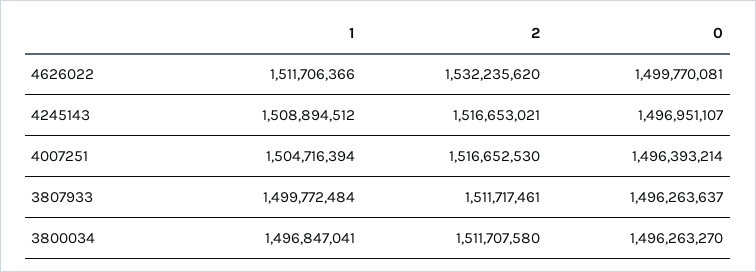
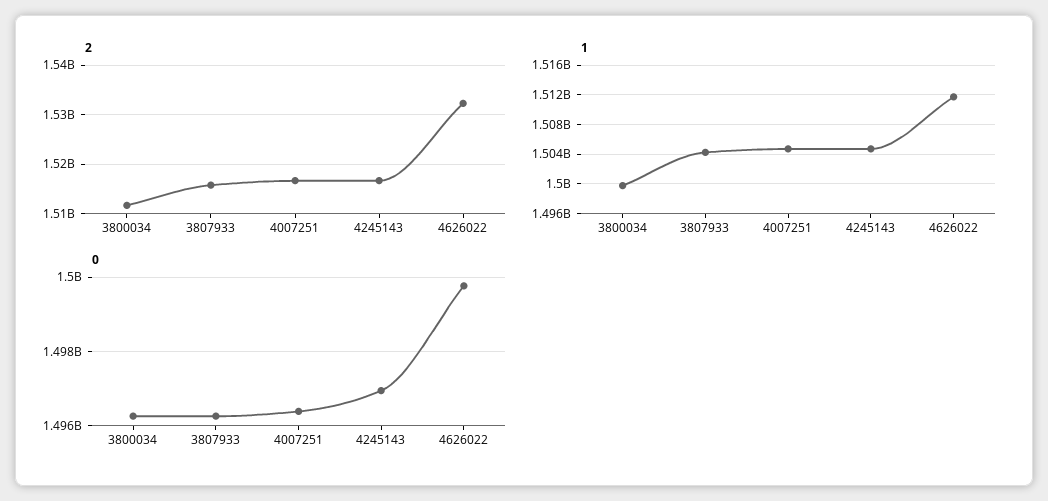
1, 4245143: 1508894512 -> 1505000000
1, 3807933: 1499772484 -> 1504000000
2, 3807933: 1511717461 -> 1516000000
1, 3800034: 1496847041 -> 1500000000

